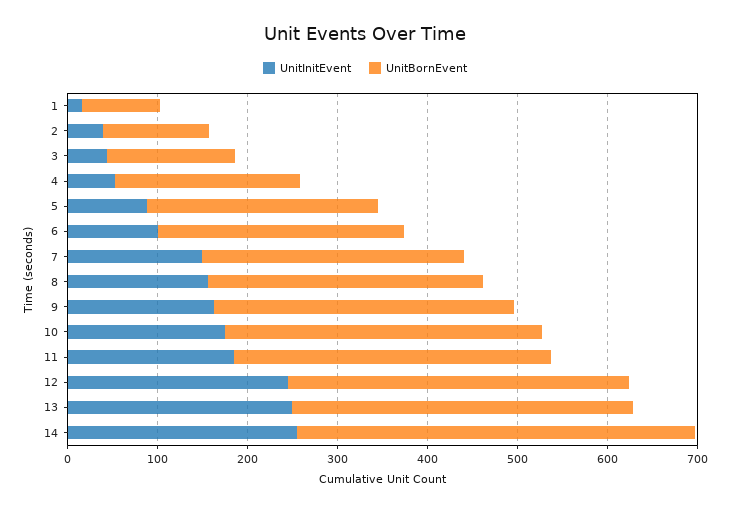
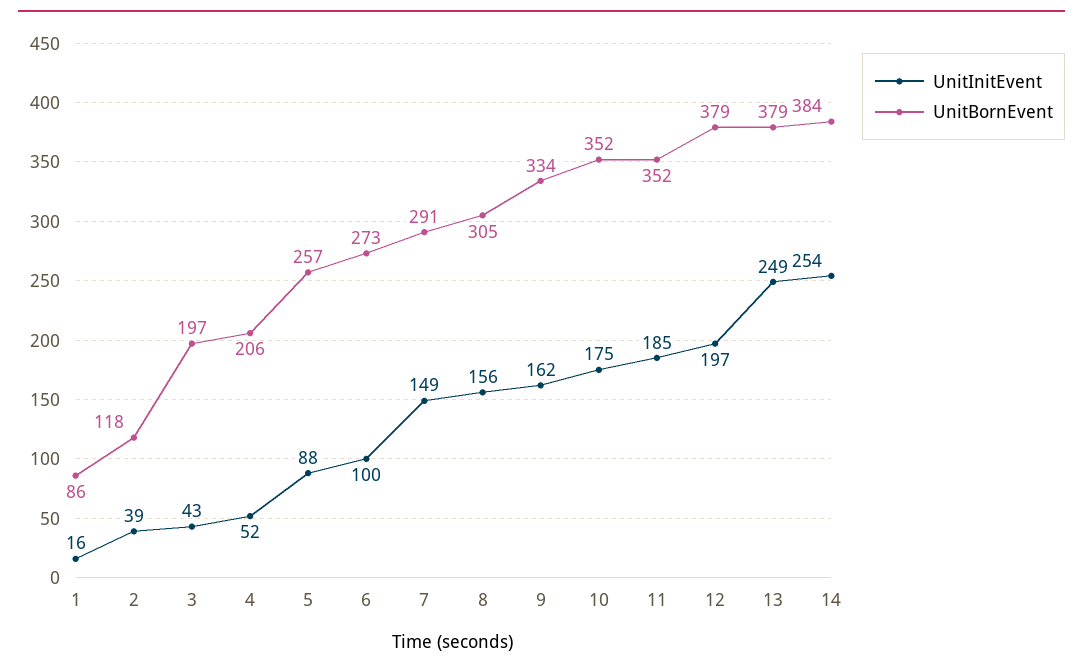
UnitBornEvent, 3: 140 -> 197
UnitInitEvent, 12: 240 -> 197
UnitBornEvent, 14: 440 -> 384

